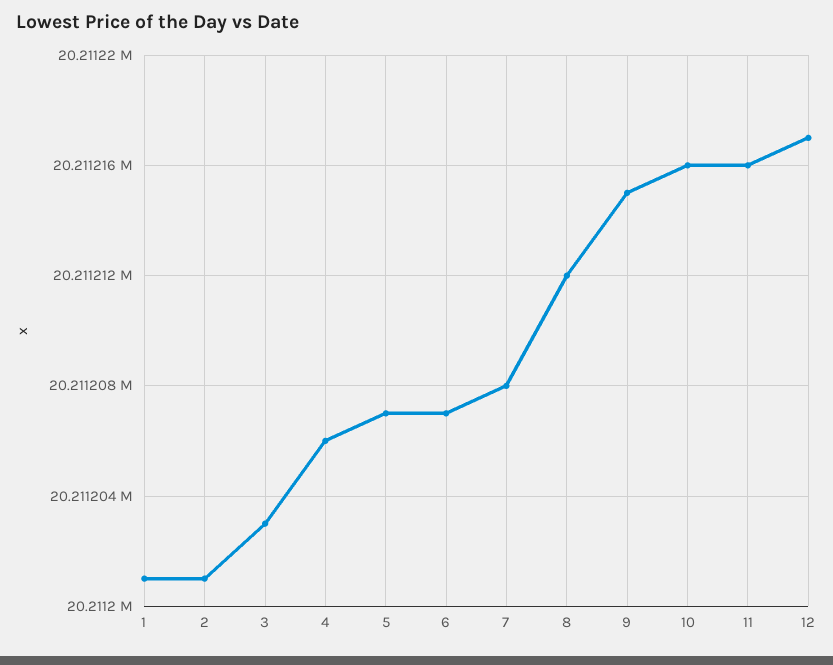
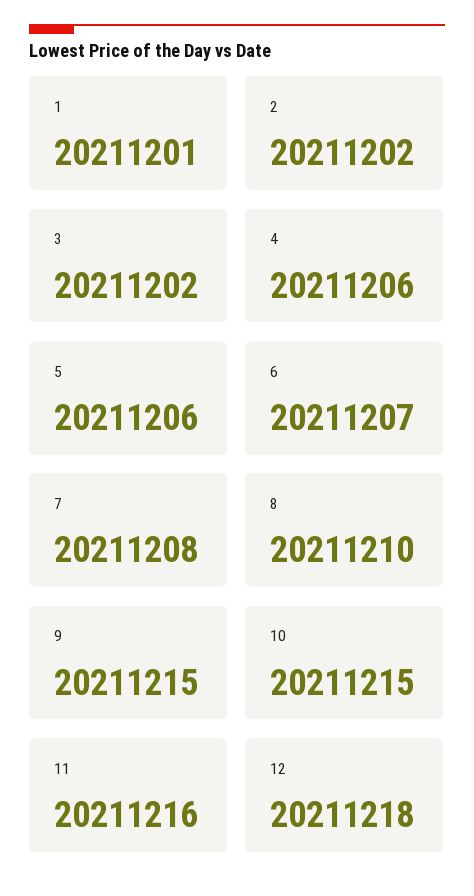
2: 20211201 -> 20211202
3: 20211203 -> 20211202
5: 20211207 -> 20211206
8: 20211212 -> 20211210
10: 20211216 -> 20211215
12: 20211217 -> 20211218

